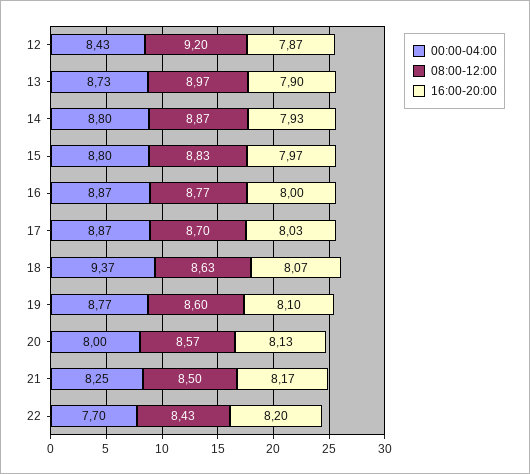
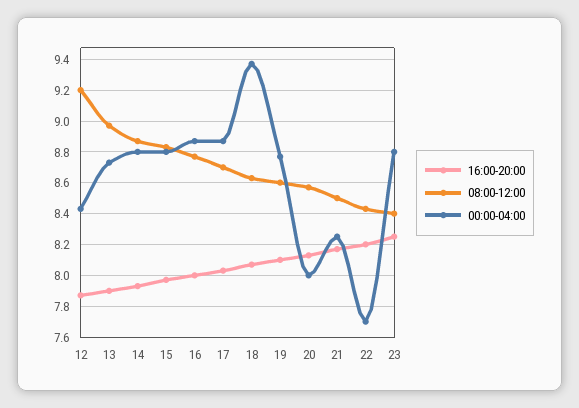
16:00-20:00, 23: none -> 8.25
08:00-12:00, 23: none -> 8.4
00:00-04:00, 23: none -> 8.8

